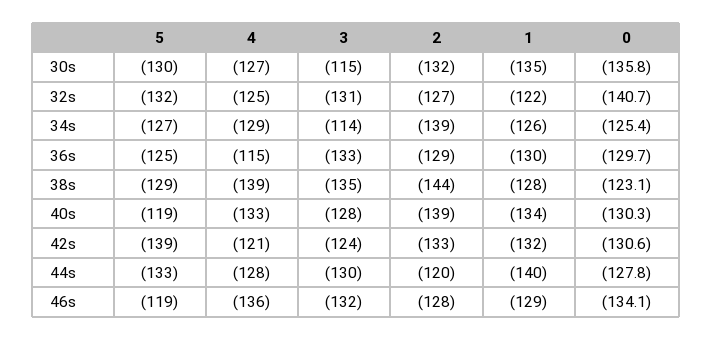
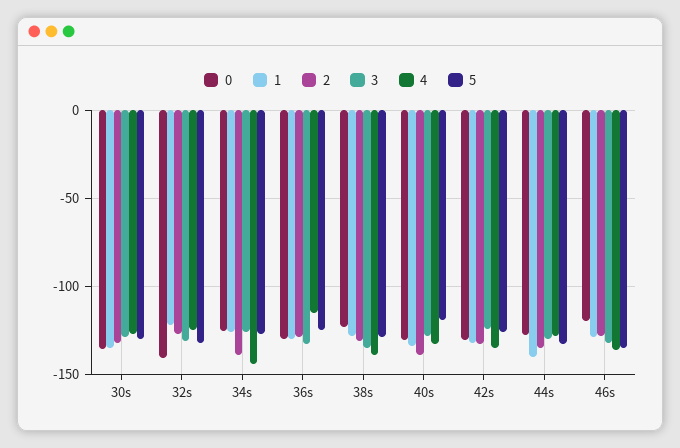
3, 30s: -115 -> -130
4, 34s: -129 -> -145
3, 34s: -114 -> -125
2, 38s: -144 -> -130
5, 42s: -139 -> -125
4, 42s: -121 -> -135
2, 44s: -120 -> -135
5, 46s: -119 -> -135
0, 46s: -134.1 -> -120

